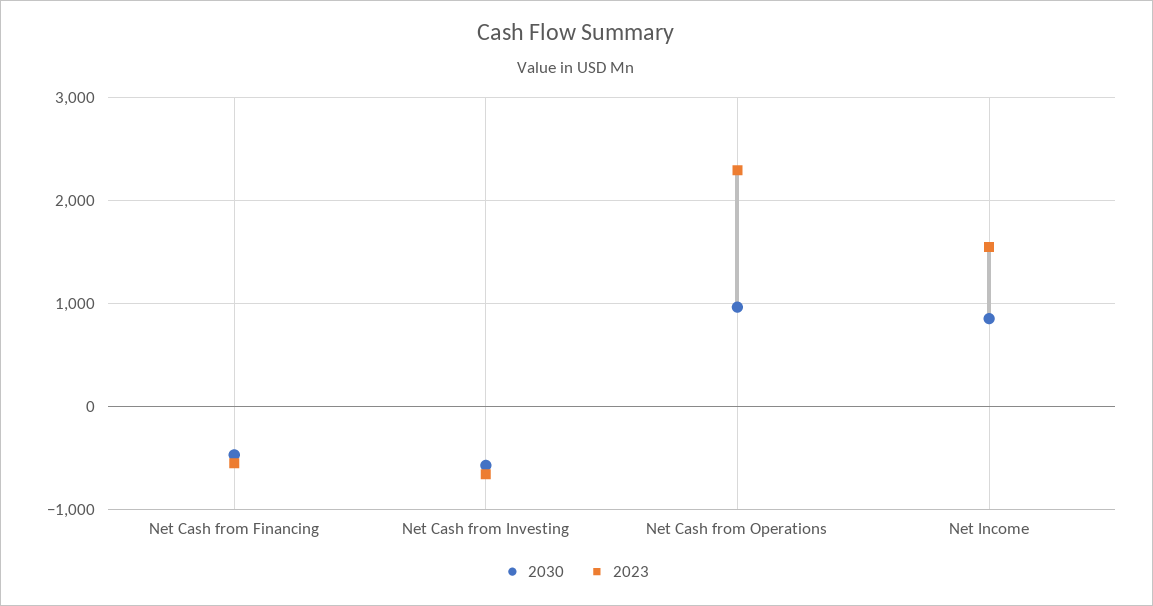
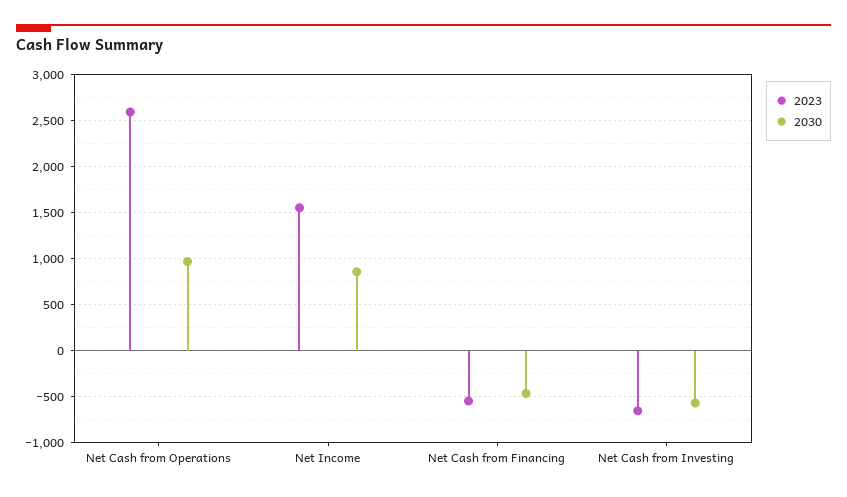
2023, Net Cash from Operations: 2300 -> 2600

